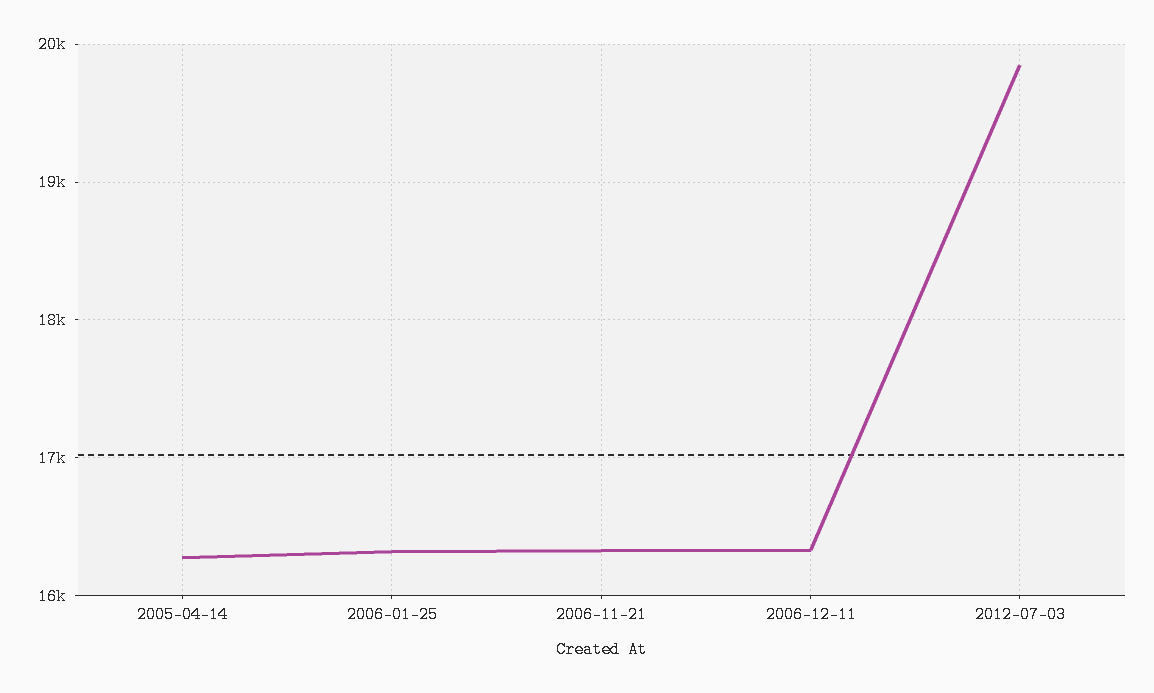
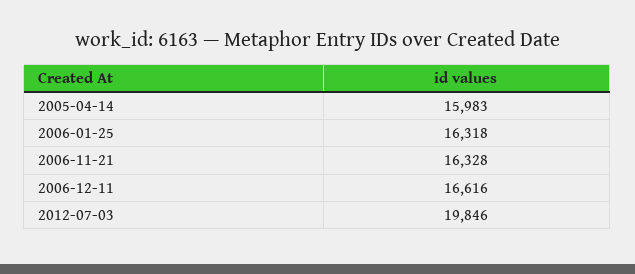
2005-04-14: 16300 -> 15983
2006-12-11: 16300 -> 16616

